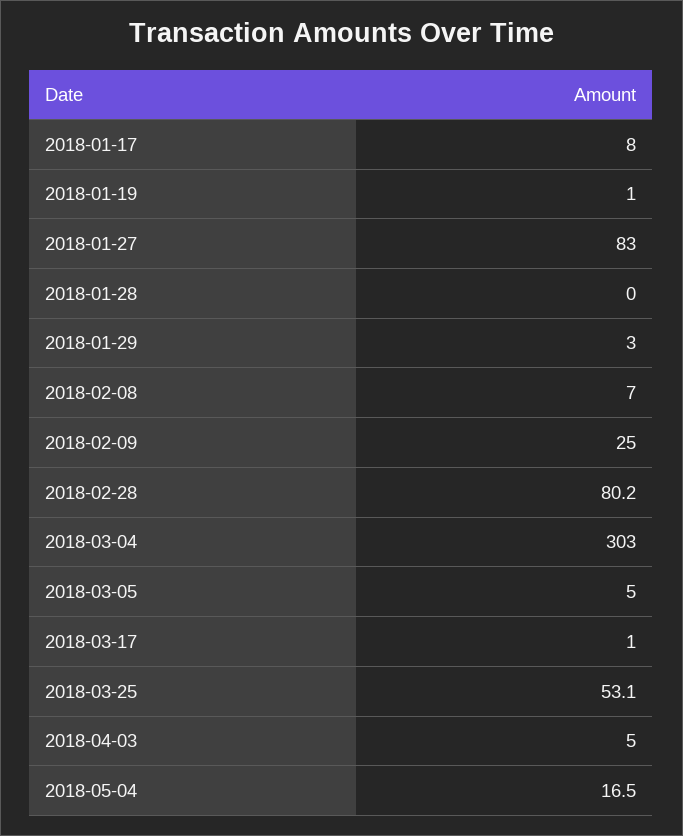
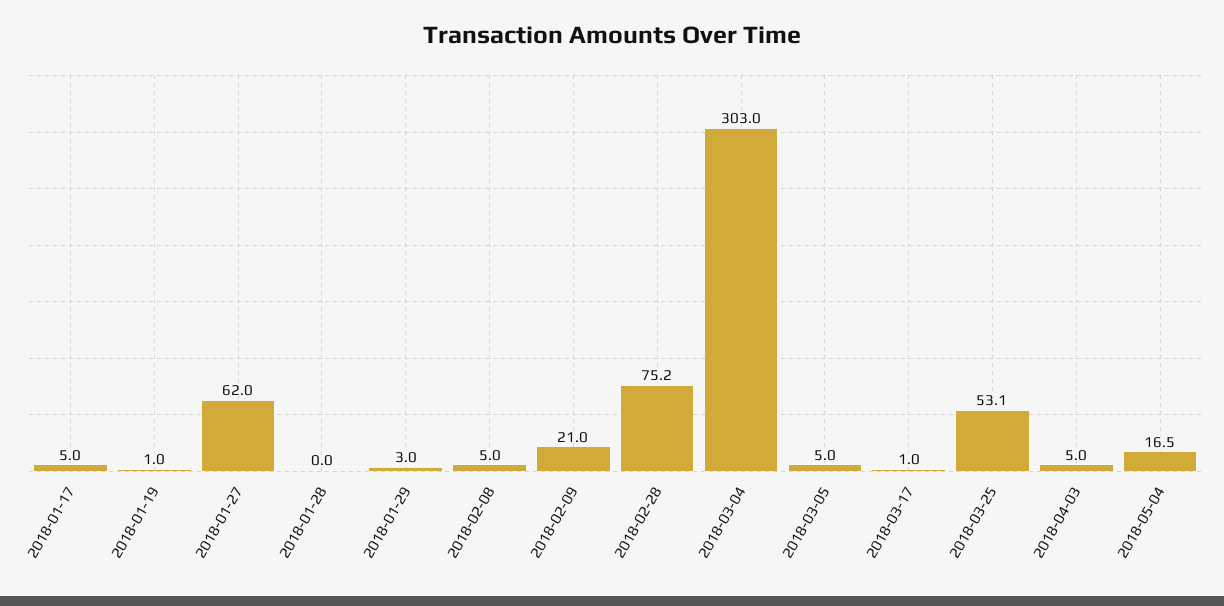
2018-01-17: 8 -> 5
2018-01-27: 83 -> 62
2018-02-08: 7 -> 5
2018-02-09: 25 -> 21
2018-02-28: 80.2 -> 75.2

